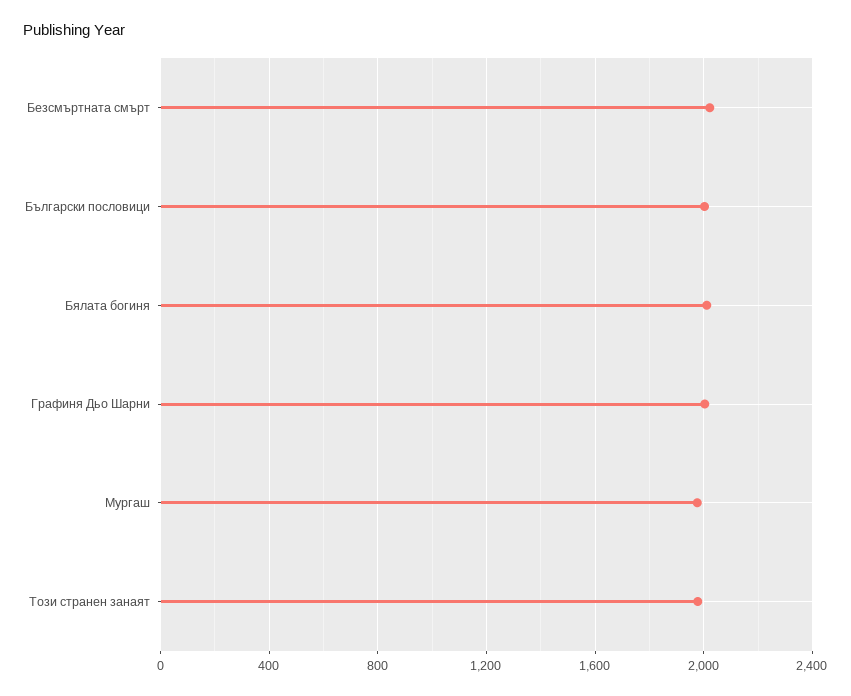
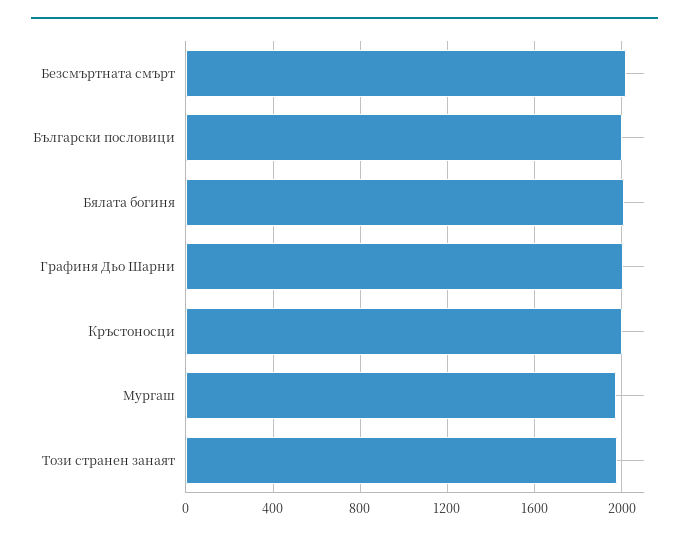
Кръстоносци: none -> 2000

